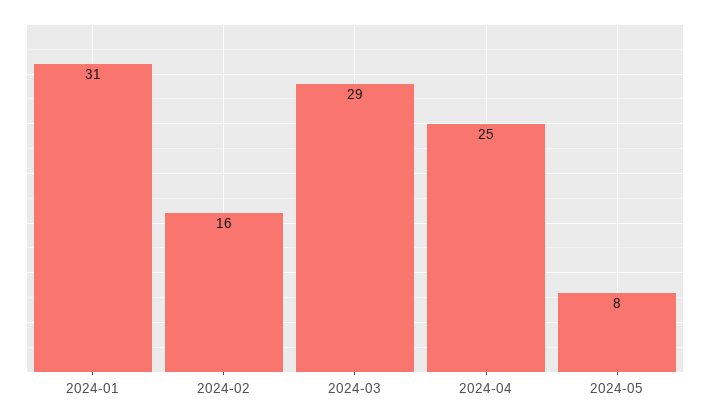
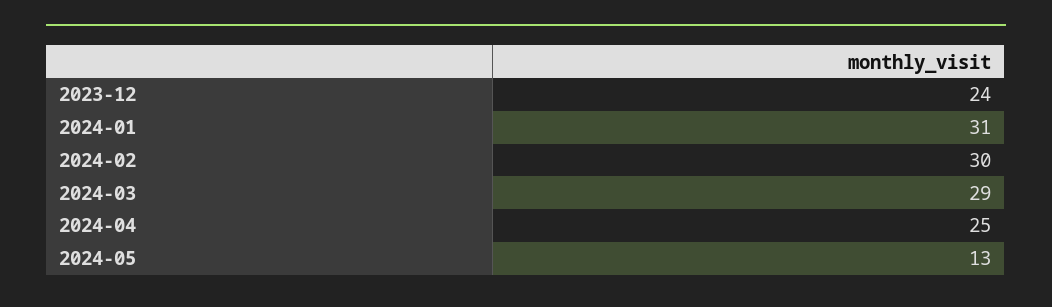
2024-02: 16 -> 30
2024-05: 8 -> 13
2023-12: none -> 24

